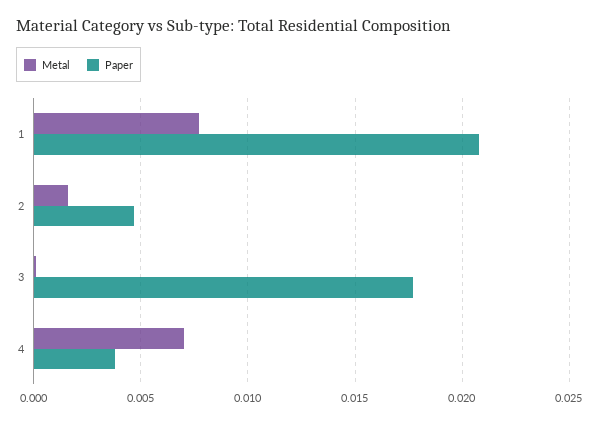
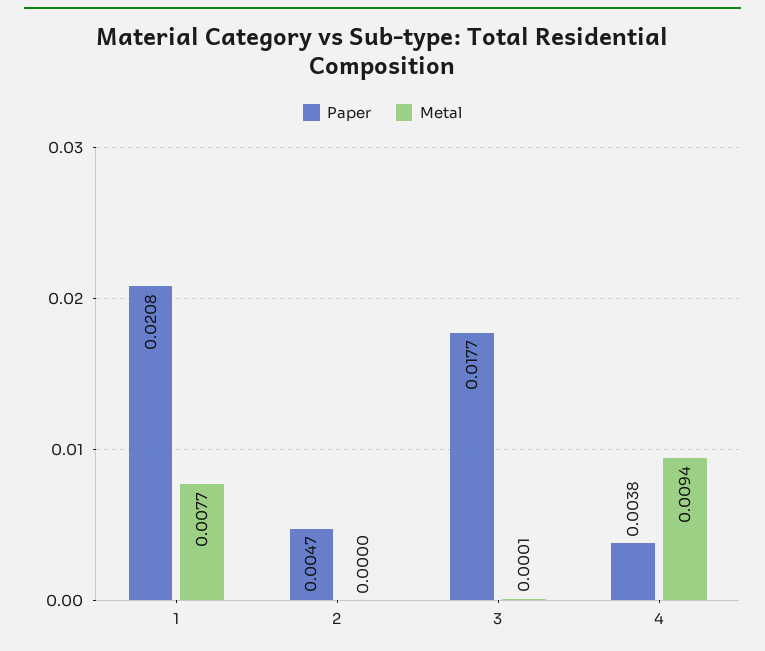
Metal, 2: 0.0015 -> 0
Metal, 4: 0.007 -> 0.0094

